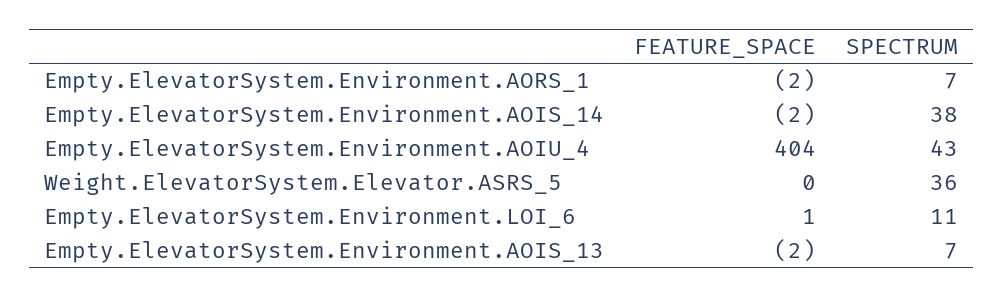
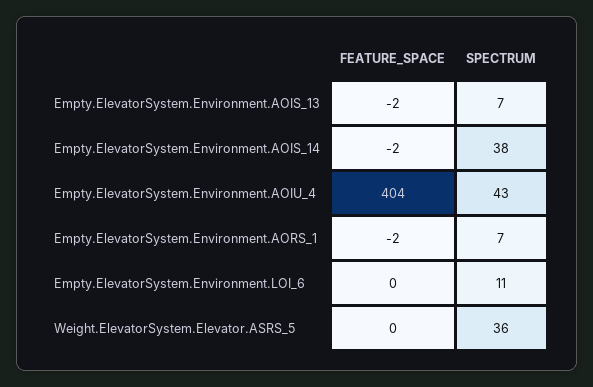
FEATURE_SPACE, Empty.ElevatorSystem.Environment.LOI_6: 1 -> 0

